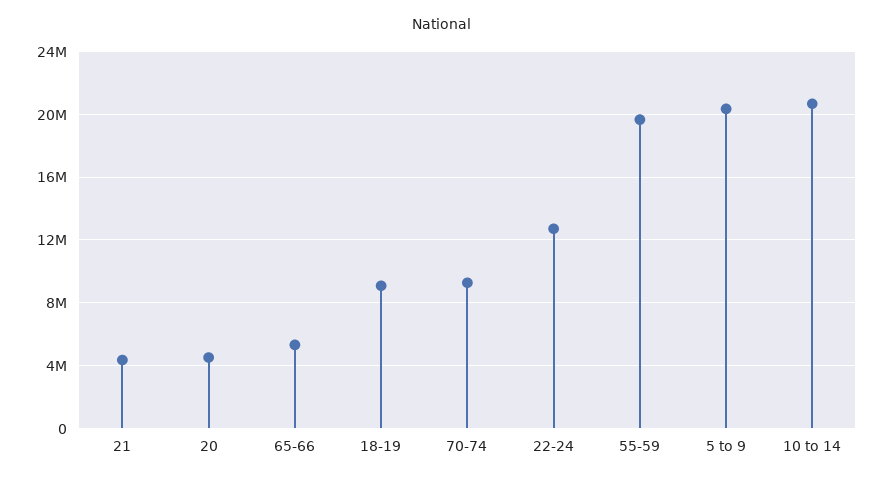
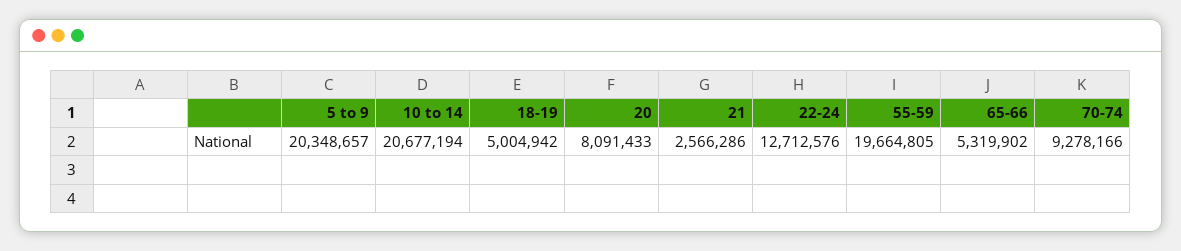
21: 4500000 -> 2566286
20: 4500000 -> 8091433
18-19: 9000000 -> 5004942

